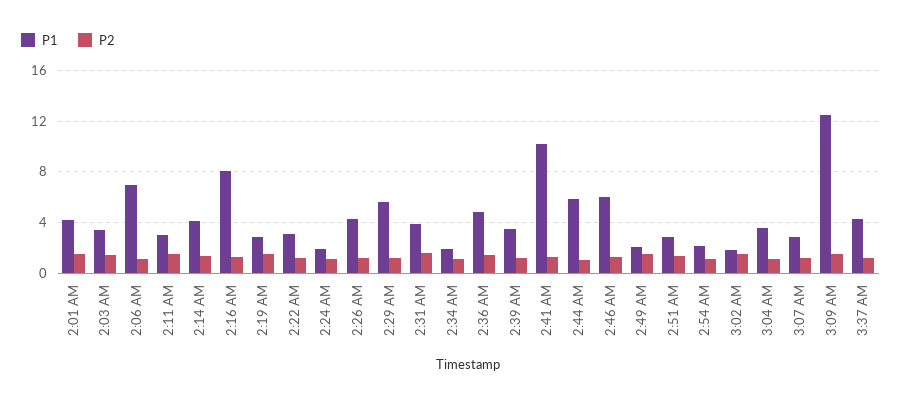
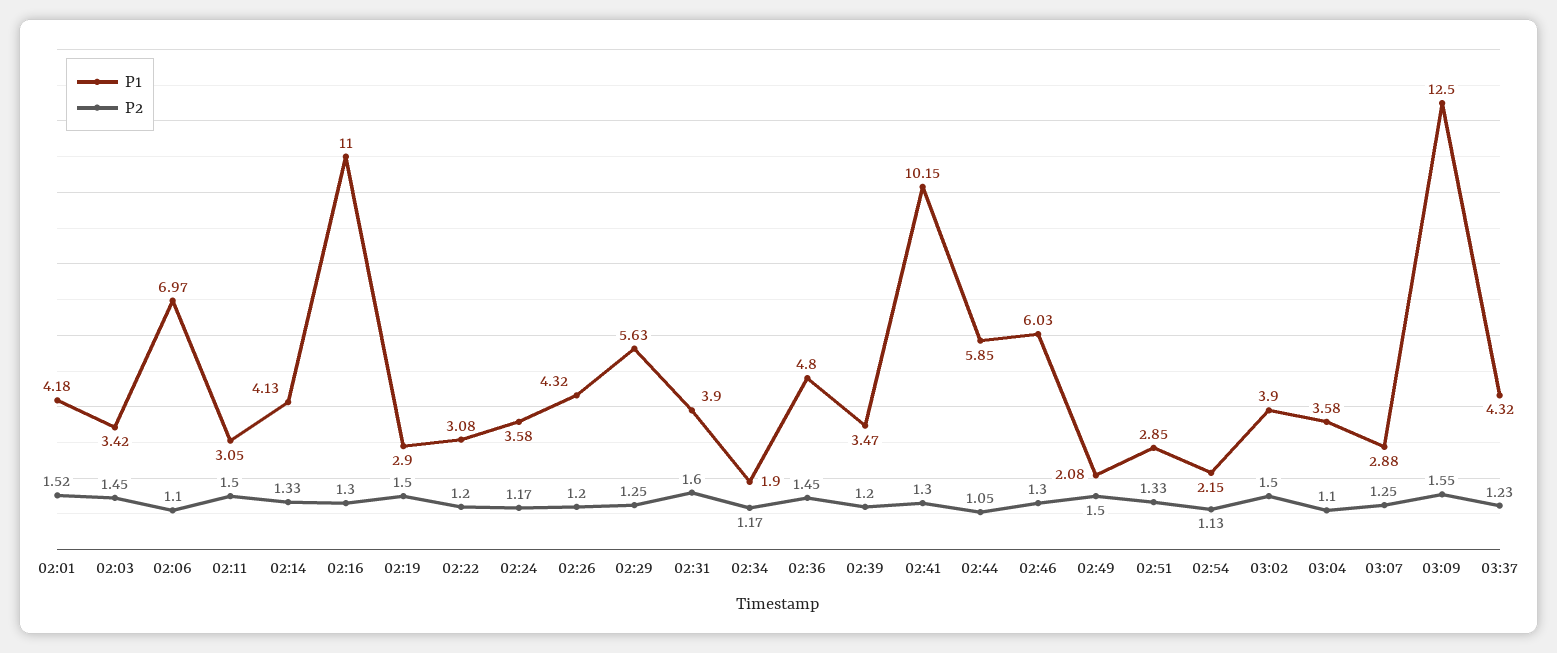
P1, 2:16 AM: 8 -> 11
P1, 2:24 AM: 2 -> 3.58
P1, 3:02 AM: 2 -> 3.9

